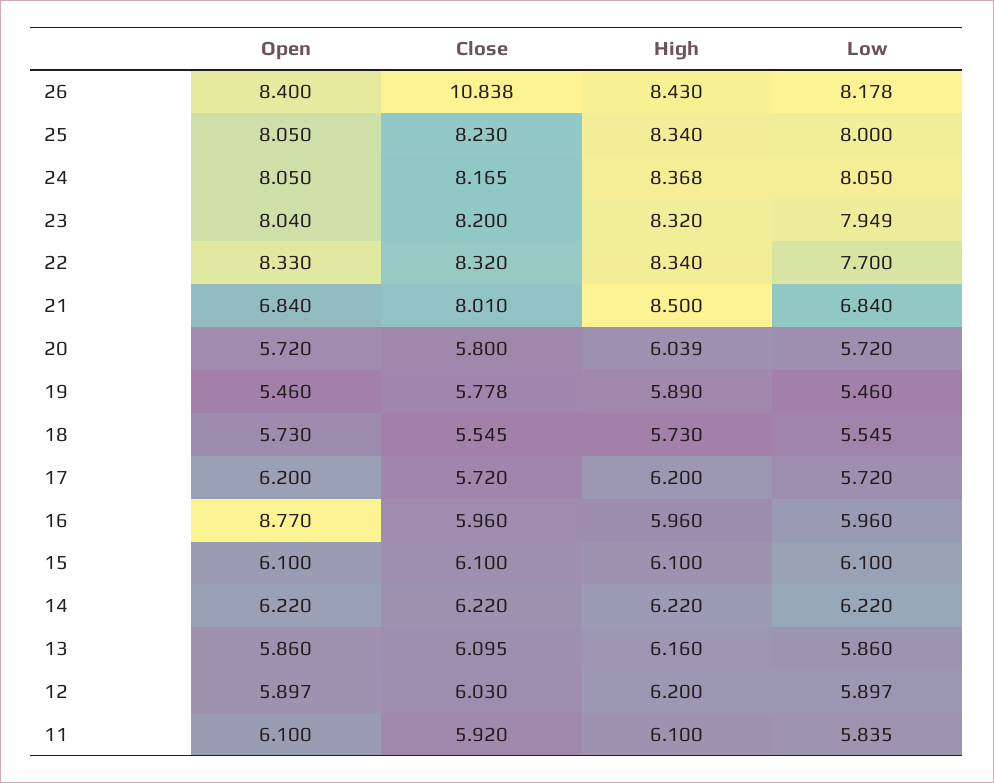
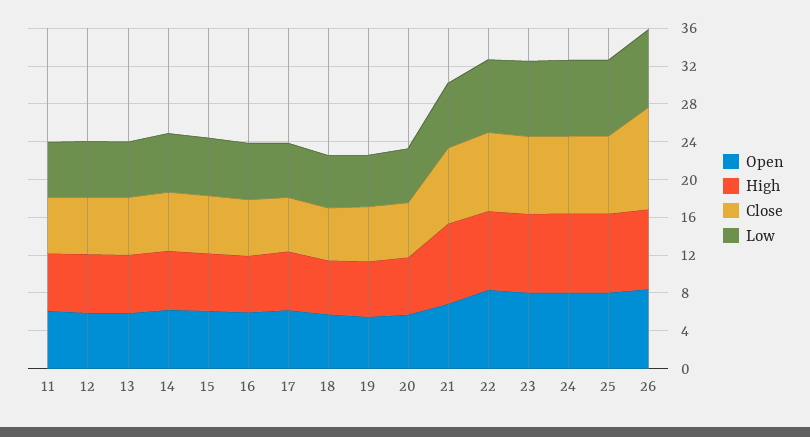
Open, 16: 8.77 -> 6

